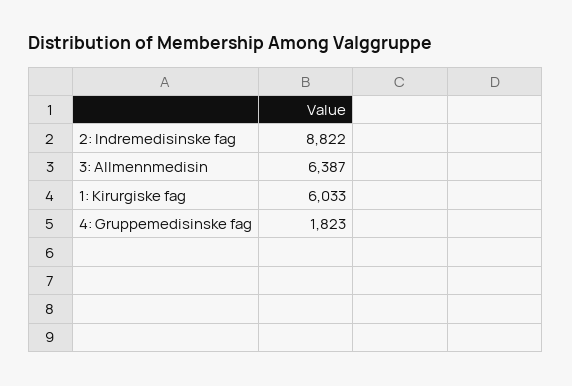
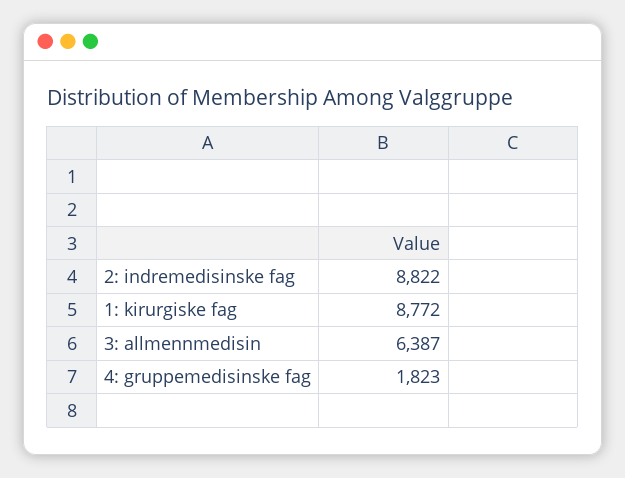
1: Kirurgiske fag: 6033 -> 8772

